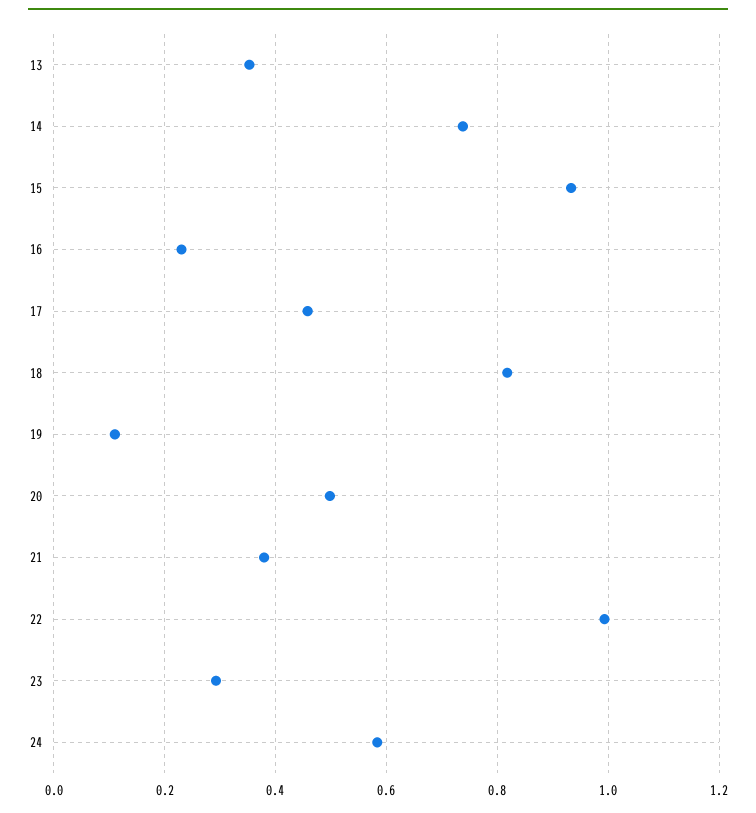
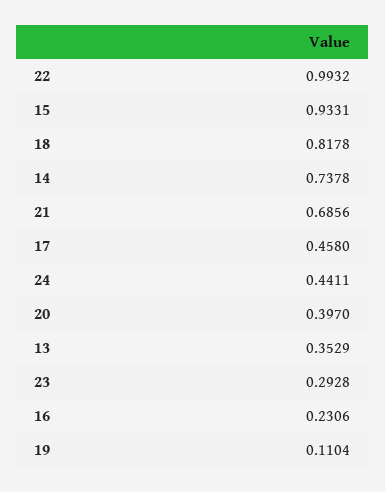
20: 0.5 -> 0.397
21: 0.38 -> 0.6856
24: 0.58 -> 0.4411

